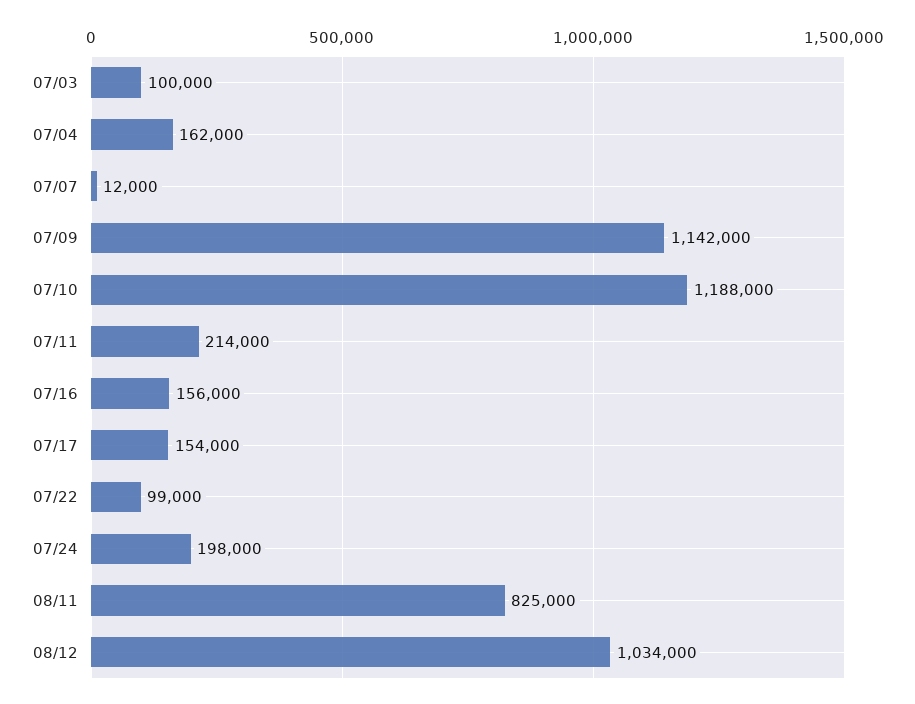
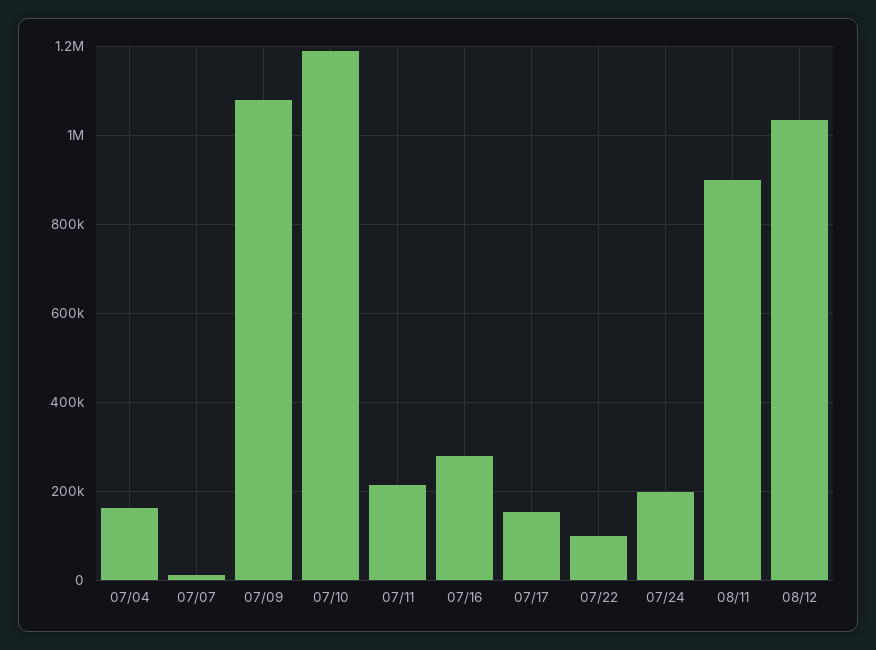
07/03: 100000 -> none
07/09: 1142000 -> 1080000
07/16: 156000 -> 280000
08/11: 825000 -> 900000

